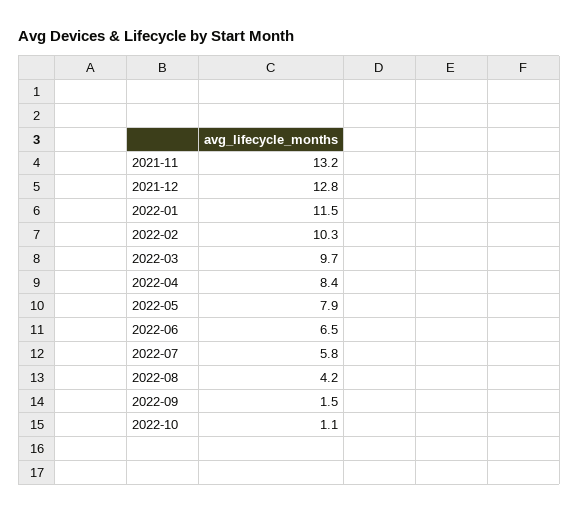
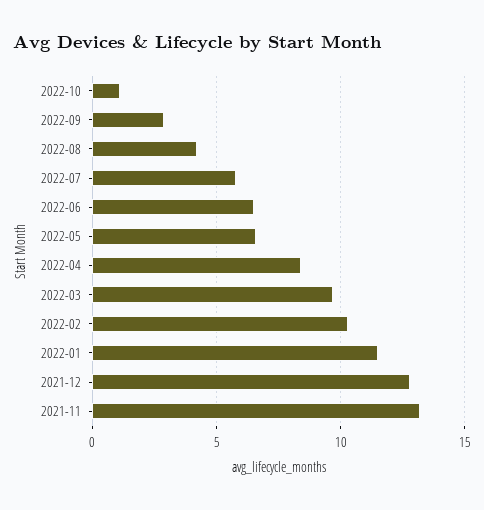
2022-05: 7.9 -> 6.5
2022-09: 1.5 -> 3

